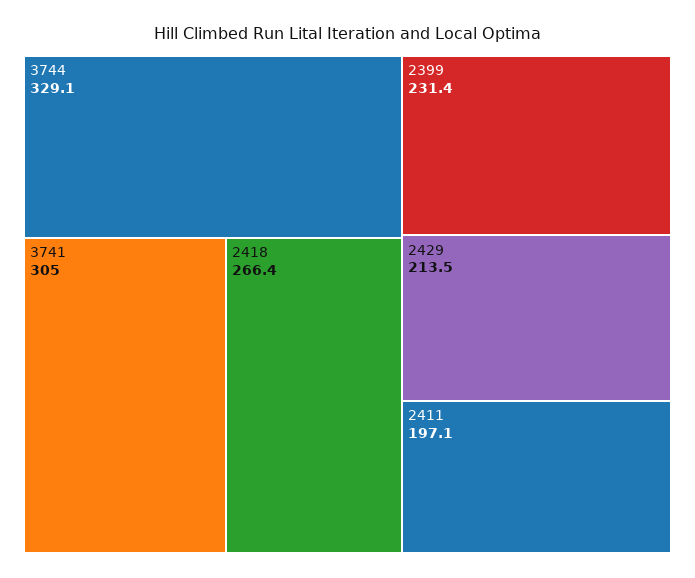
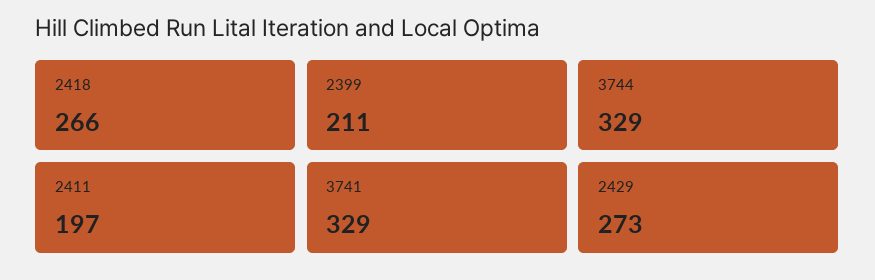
3741: 305 -> 329
2399: 231.4 -> 211
2429: 213.5 -> 273

